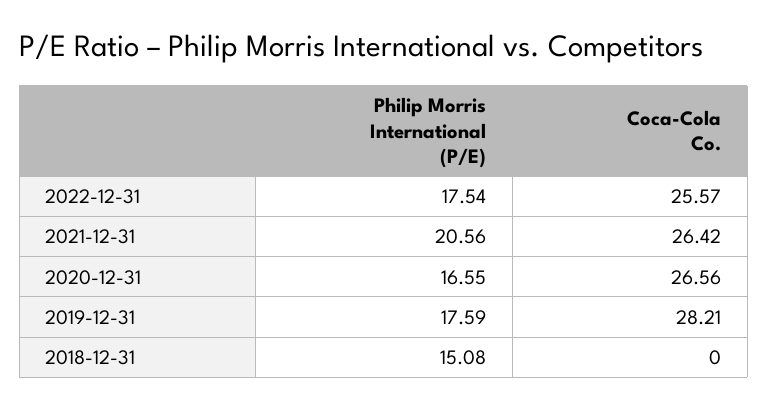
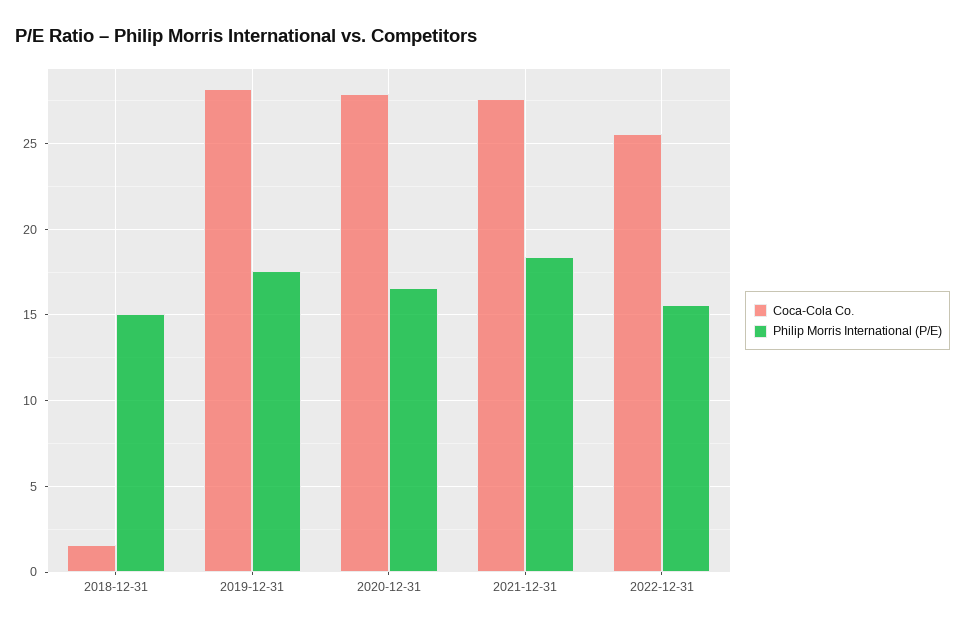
Philip Morris International (P/E), 2022-12-31: 17.54 -> 15.5
Philip Morris International (P/E), 2021-12-31: 20.56 -> 18.5
Coca-Cola Co., 2021-12-31: 26.42 -> 27.5
Coca-Cola Co., 2020-12-31: 26.56 -> 28
Coca-Cola Co., 2018-12-31: 0 -> 1.5

